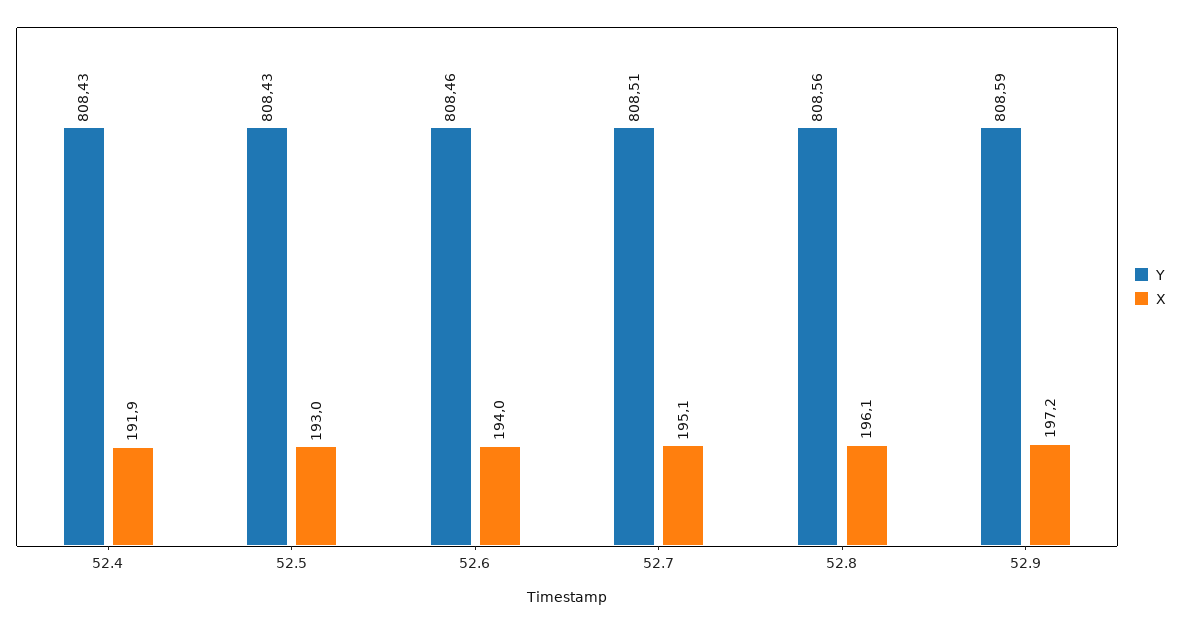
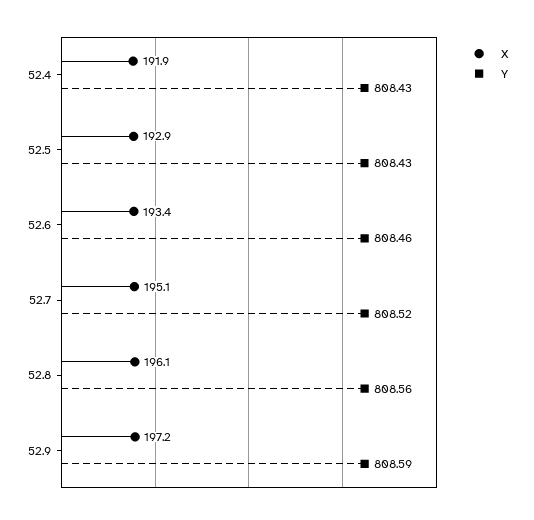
X, 52.5: 193 -> 192.9
X, 52.6: 194 -> 193.4
Y, 52.7: 808.51 -> 808.52

